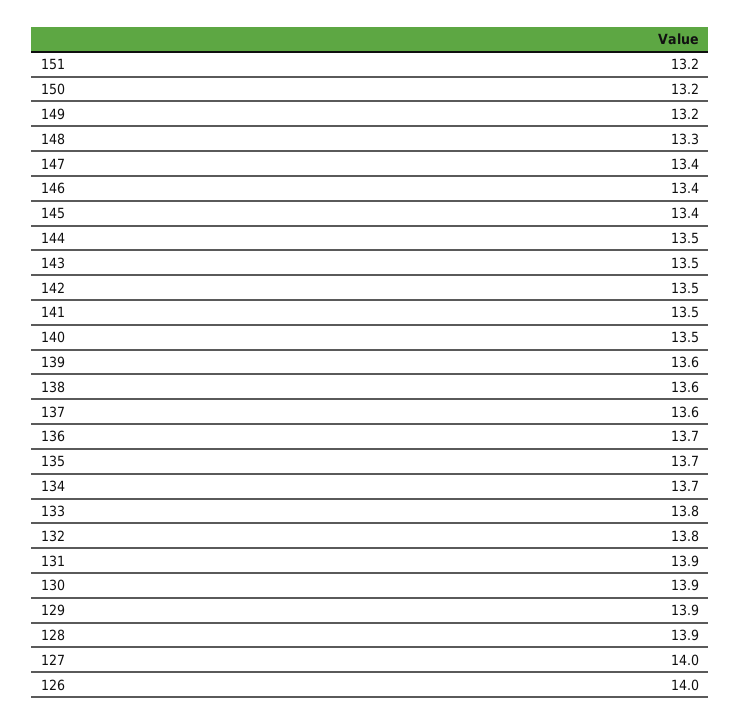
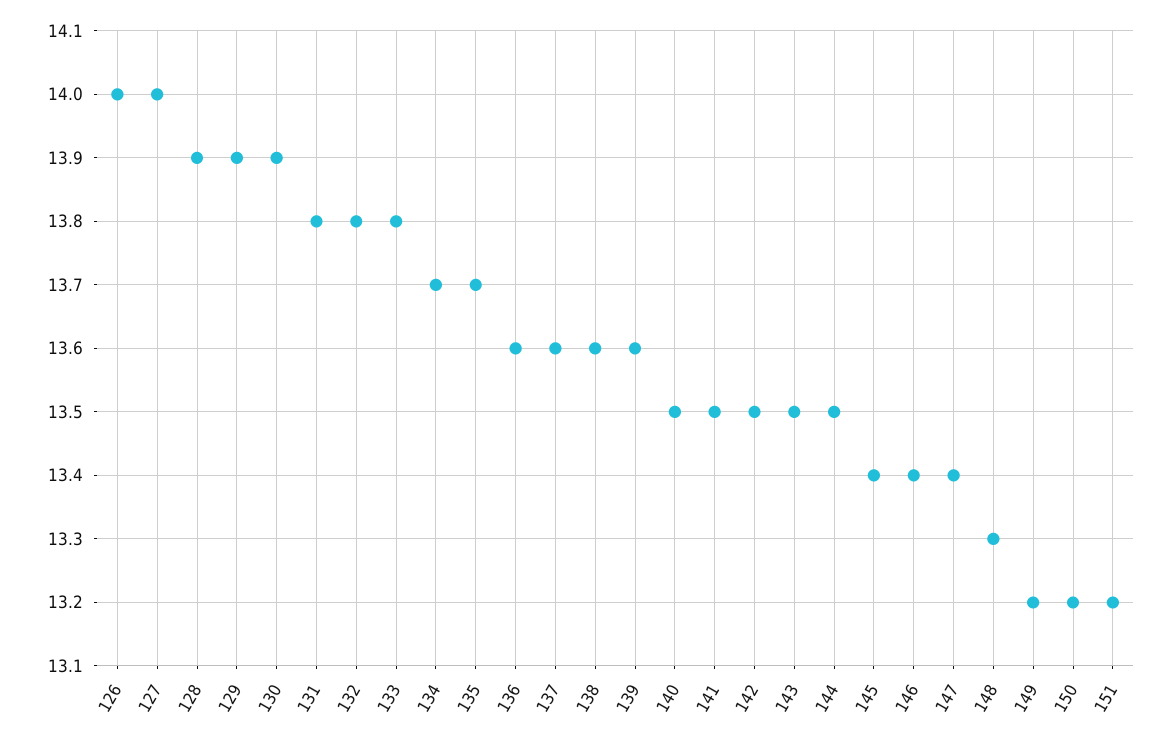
136: 13.7 -> 13.6
131: 13.9 -> 13.8

